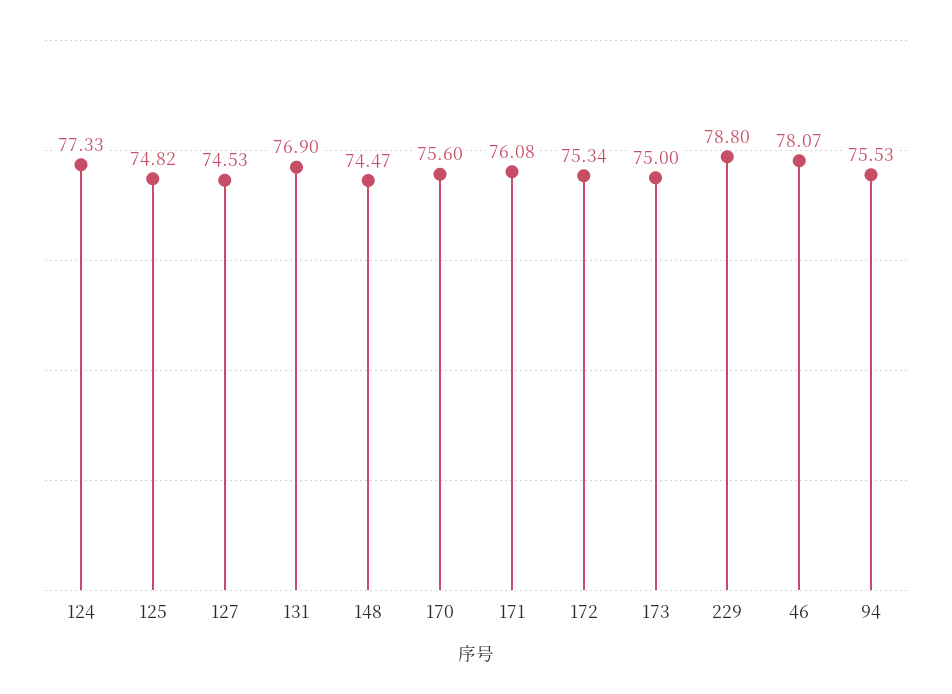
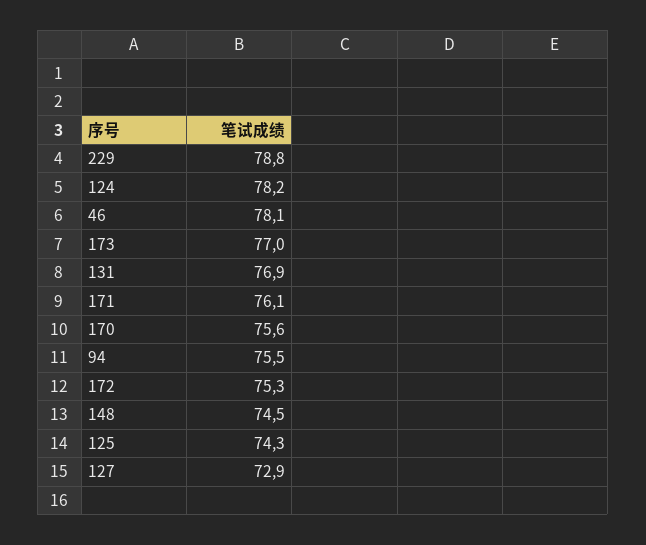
124: 77.33 -> 78.2
125: 74.82 -> 74.3
127: 74.53 -> 72.9
173: 75 -> 77

